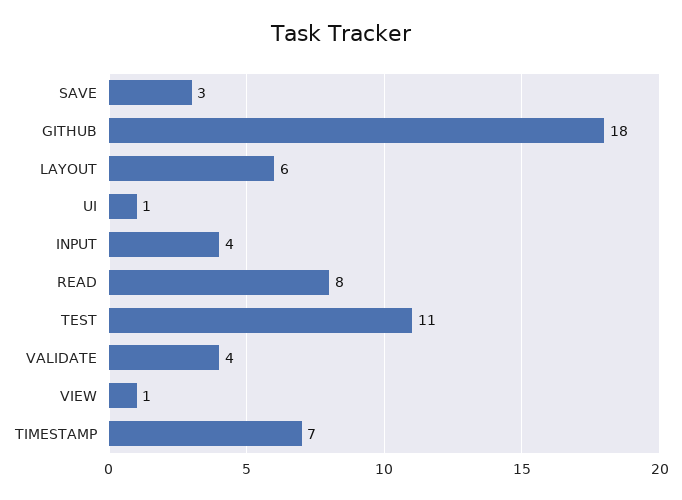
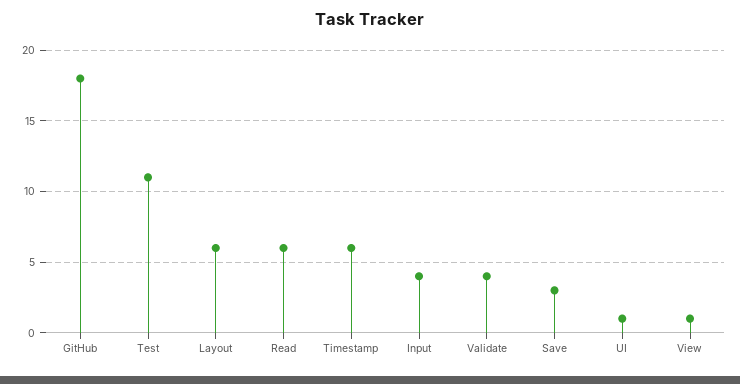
READ: 8 -> 6
TIMESTAMP: 7 -> 6

